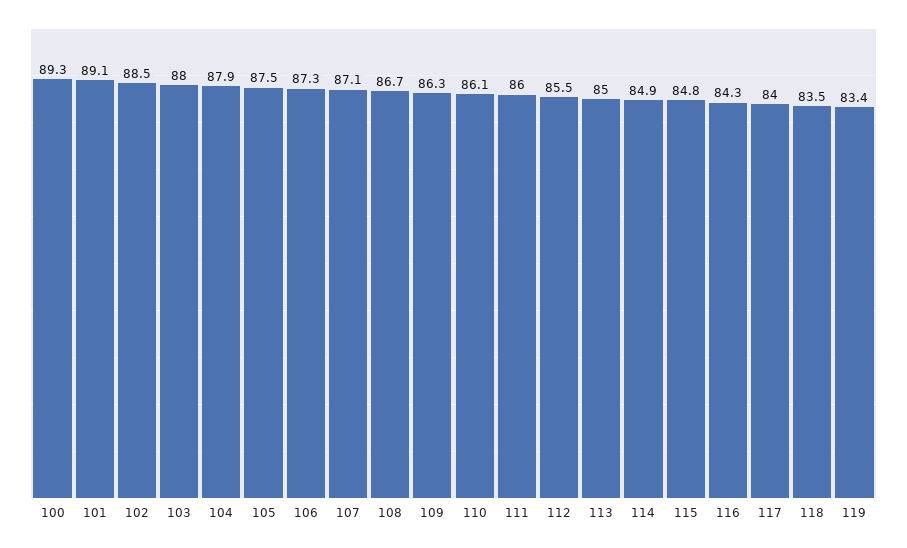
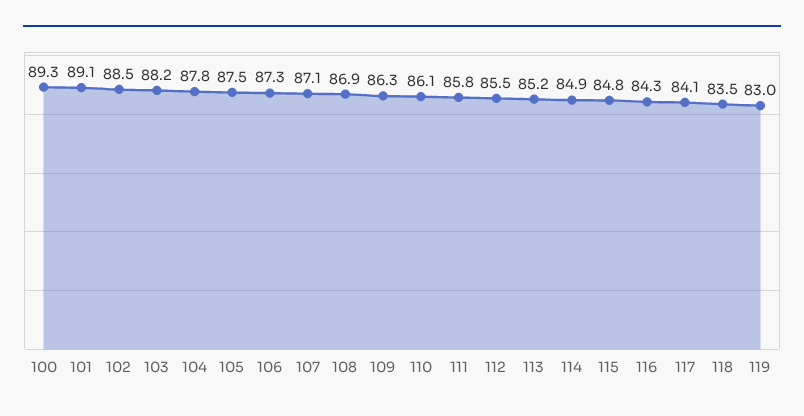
103: 88 -> 88.2
104: 87.9 -> 87.8
108: 86.7 -> 86.9
111: 86 -> 85.8
113: 85 -> 85.2
117: 84 -> 84.1
119: 83.4 -> 83

